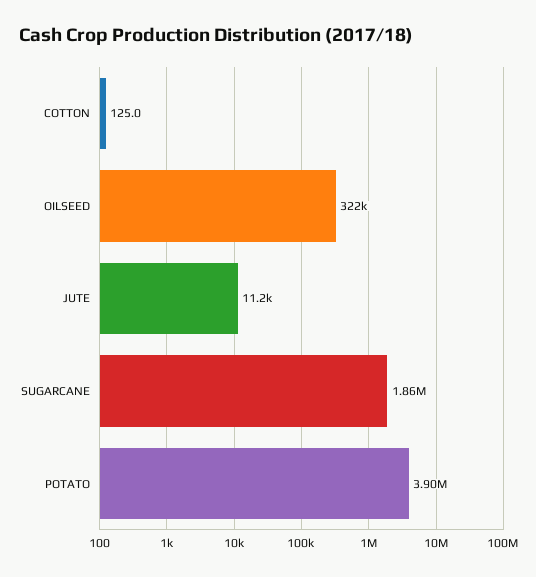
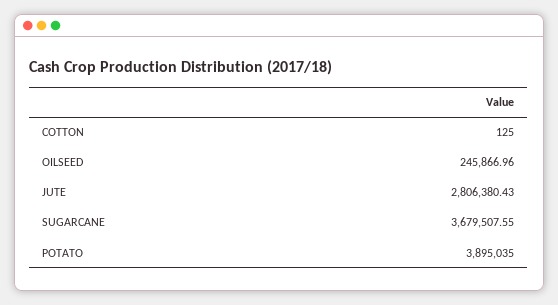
OILSEED: 322000 -> 245866.96
JUTE: 11200 -> 2806380.43
SUGARCANE: 1860000 -> 3679507.55

